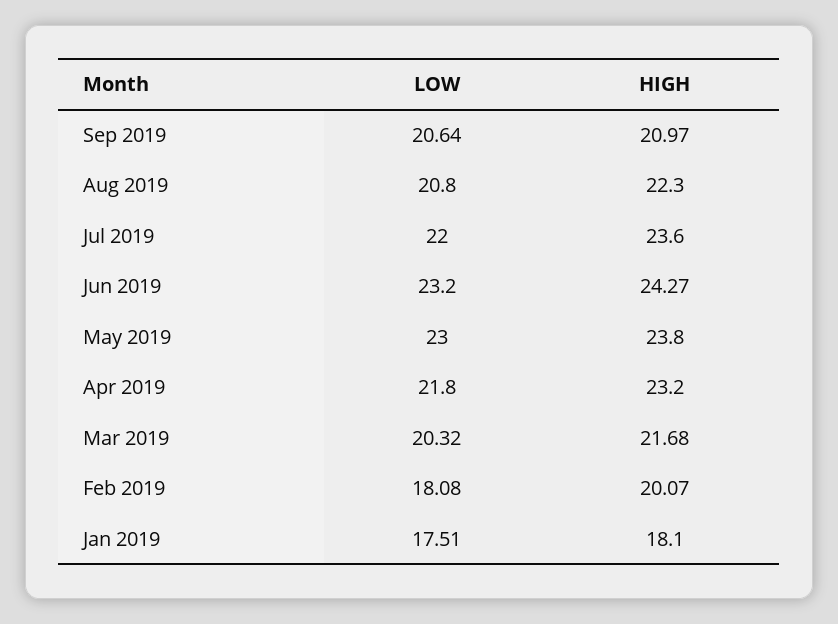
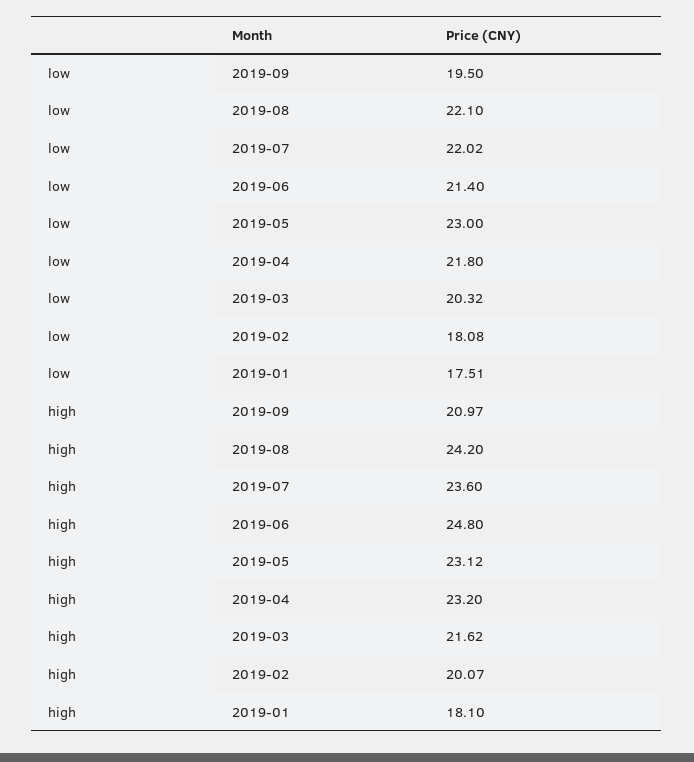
LOW, Sep 2019: 20.64 -> 19.5
LOW, Aug 2019: 20.8 -> 22.1
HIGH, Aug 2019: 22.3 -> 24.2
LOW, Jul 2019: 22 -> 22.02
LOW, Jun 2019: 23.2 -> 21.4
HIGH, Jun 2019: 24.27 -> 24.8
HIGH, May 2019: 23.8 -> 23.12
HIGH, Mar 2019: 21.68 -> 21.62

